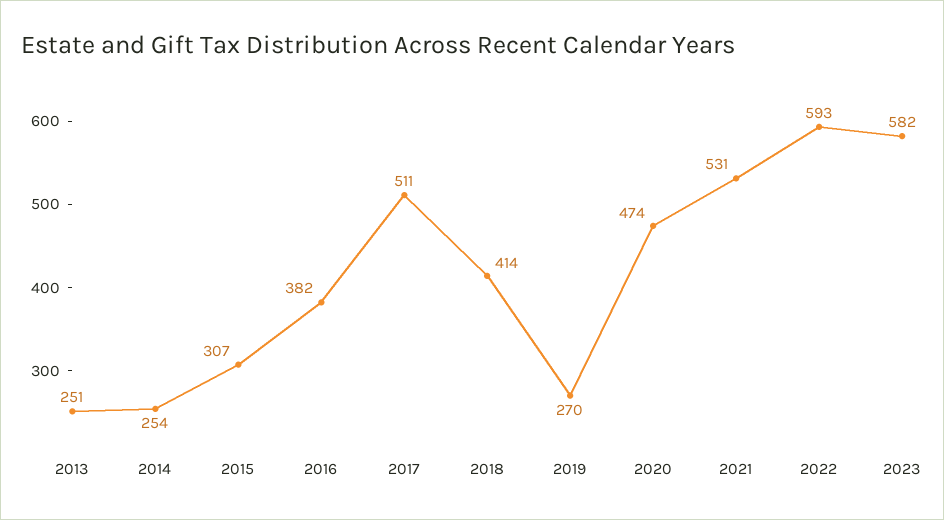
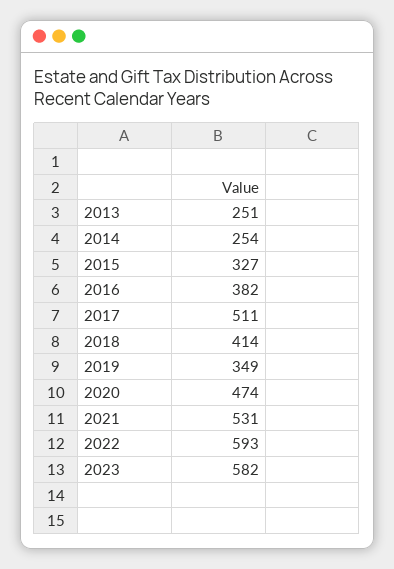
2015: 307 -> 327
2019: 270 -> 349

